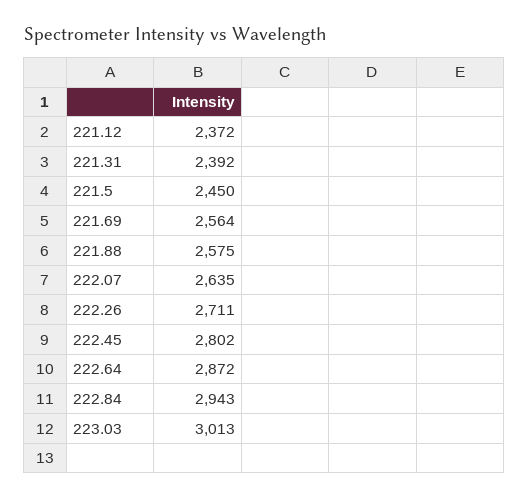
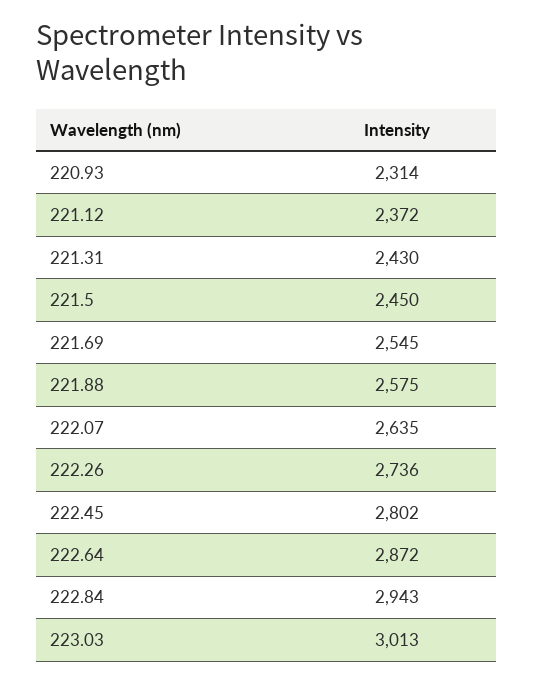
221.31: 2392 -> 2430
221.69: 2564 -> 2545
222.26: 2711 -> 2736
220.93: none -> 2314

